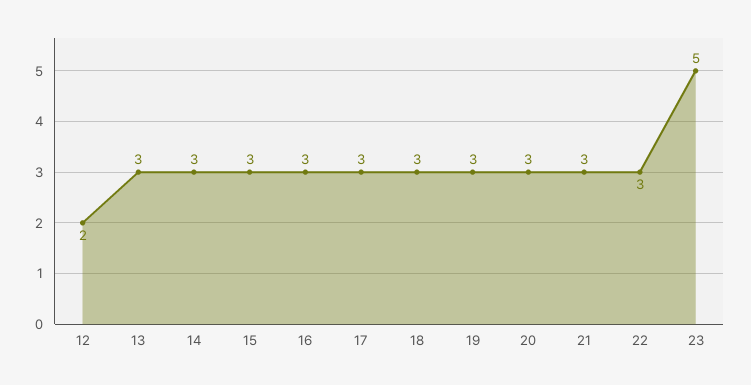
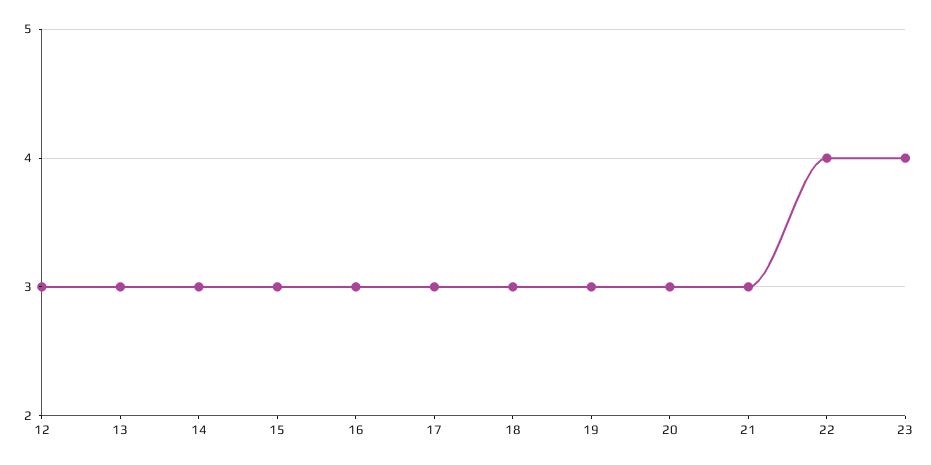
12: 2 -> 3
22: 3 -> 4
23: 5 -> 4

